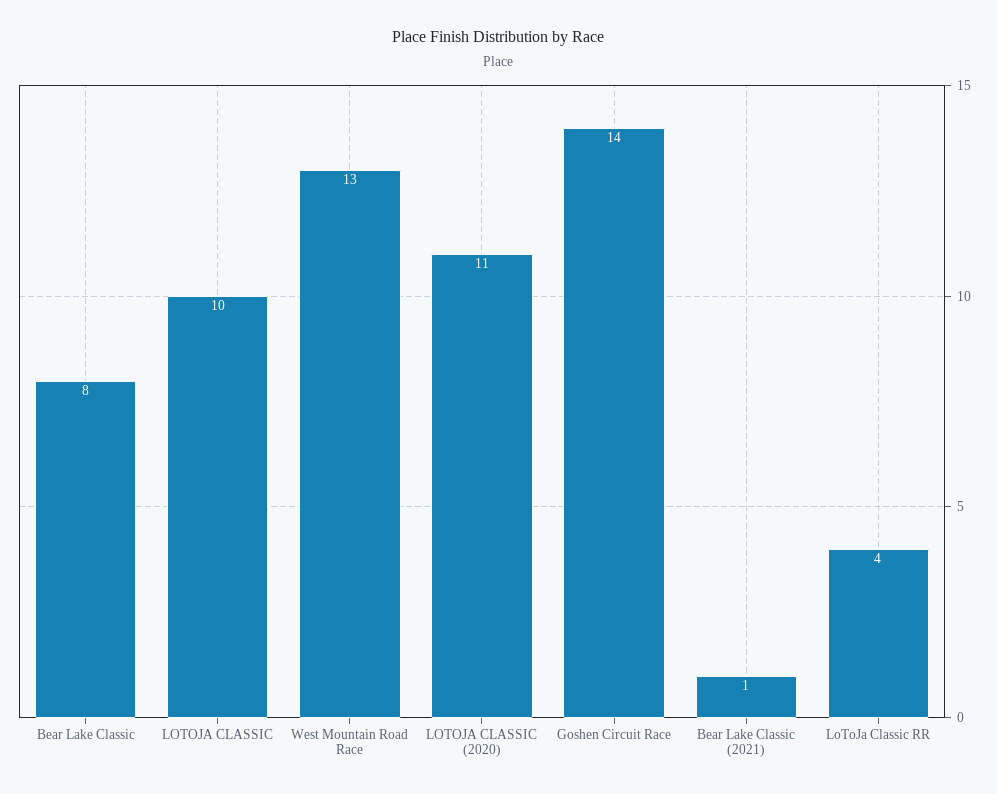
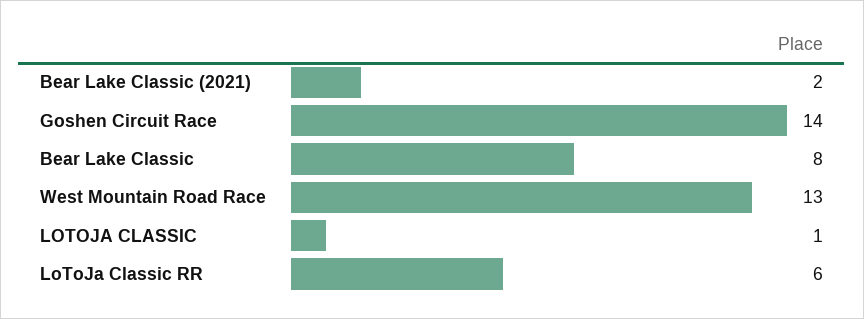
LOTOJA CLASSIC: 10 -> 1
LOTOJA CLASSIC (2020): 11 -> none
Bear Lake Classic (2021): 1 -> 2
LoToJa Classic RR: 4 -> 6

